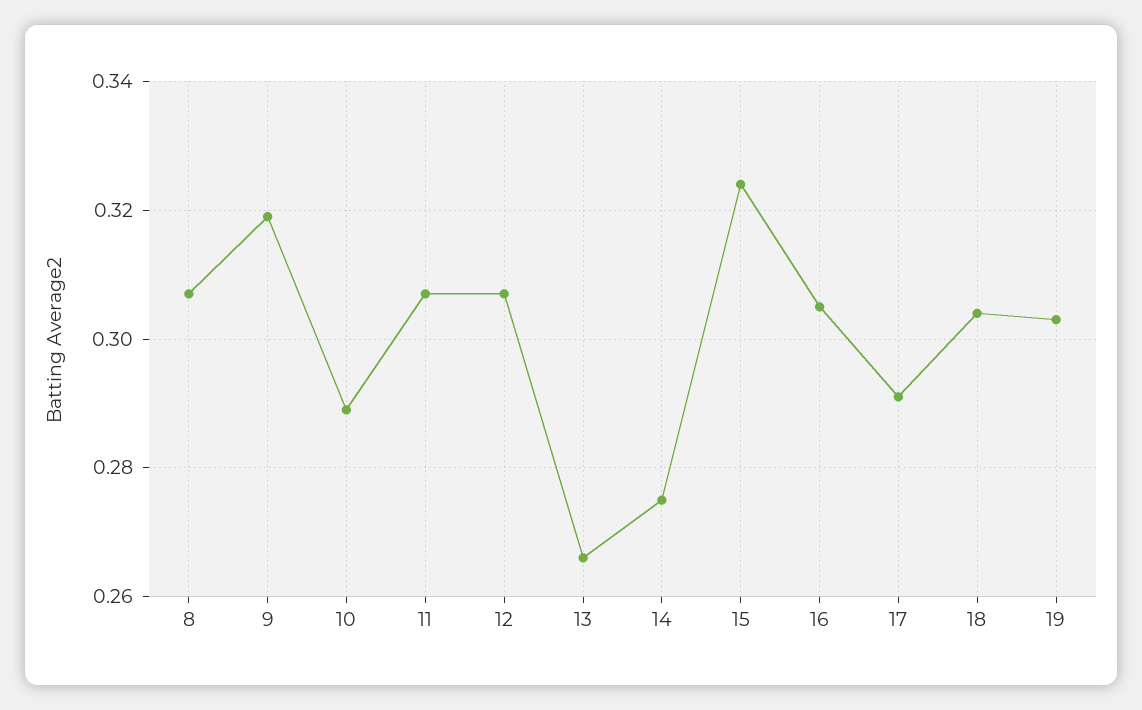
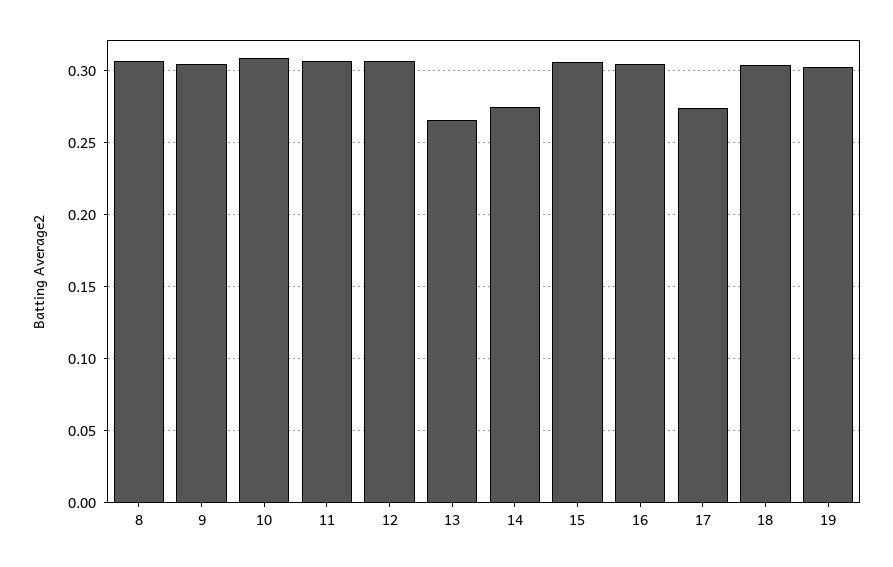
9: 0.32 -> 0.305
10: 0.29 -> 0.31
15: 0.325 -> 0.305
17: 0.29 -> 0.275

